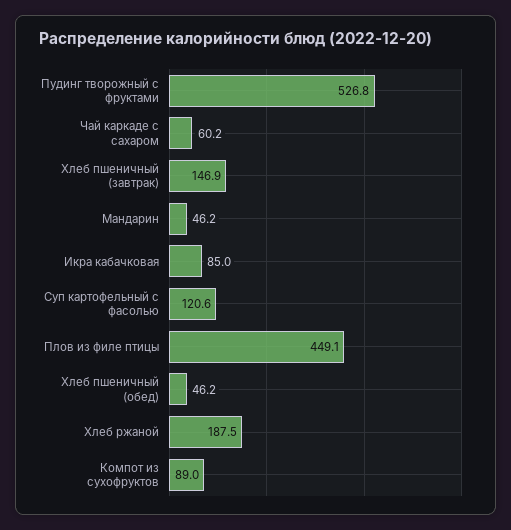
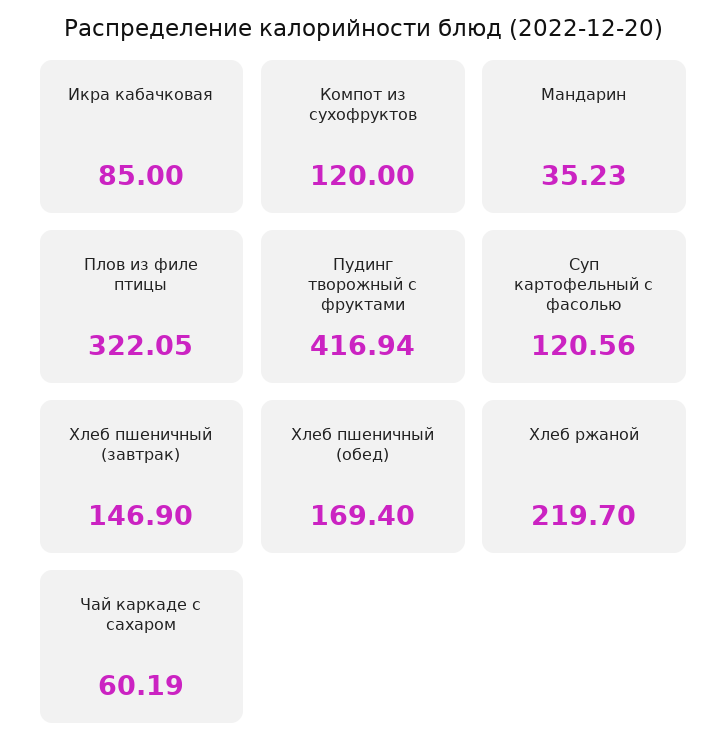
Пудинг творожный с фруктами: 526.8 -> 416.94
Мандарин: 46.2 -> 35.23
Плов из филе птицы: 449.1 -> 322.05
Хлеб пшеничный (обед): 46.2 -> 169.4
Хлеб ржаной: 187.5 -> 219.7
Компот из сухофруктов: 89 -> 120

